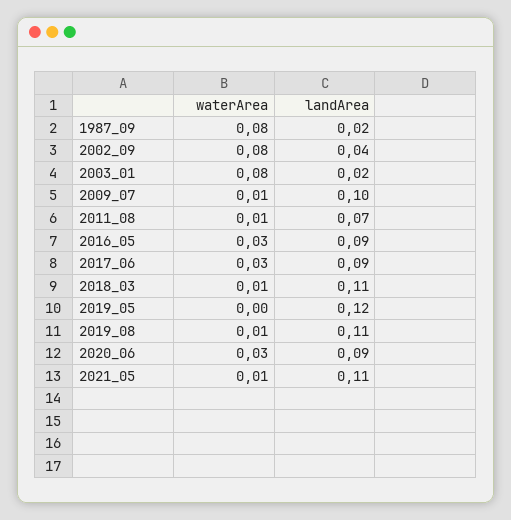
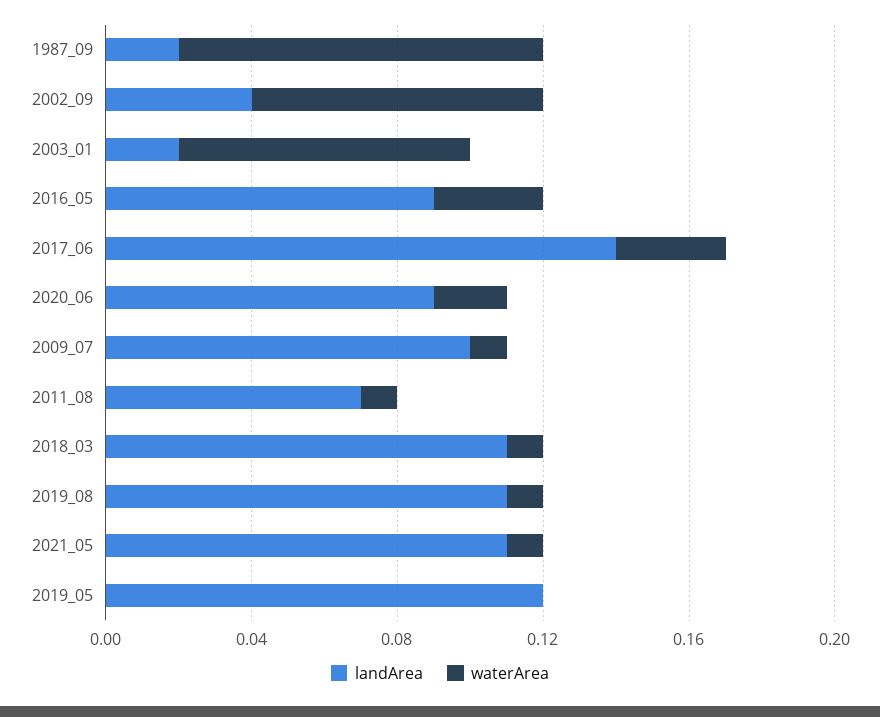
waterArea, 1987_09: 0.08 -> 0.1
landArea, 2017_06: 0.09 -> 0.14
waterArea, 2020_06: 0.03 -> 0.02

